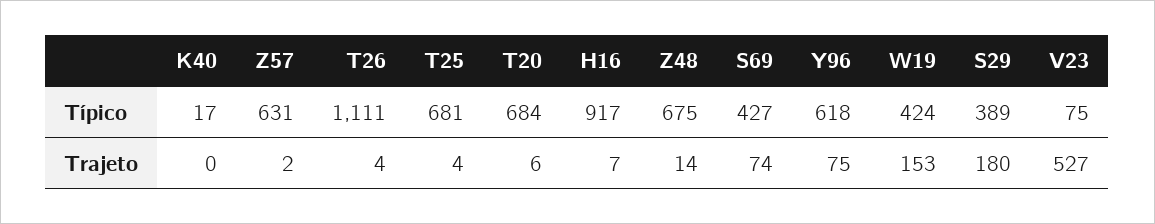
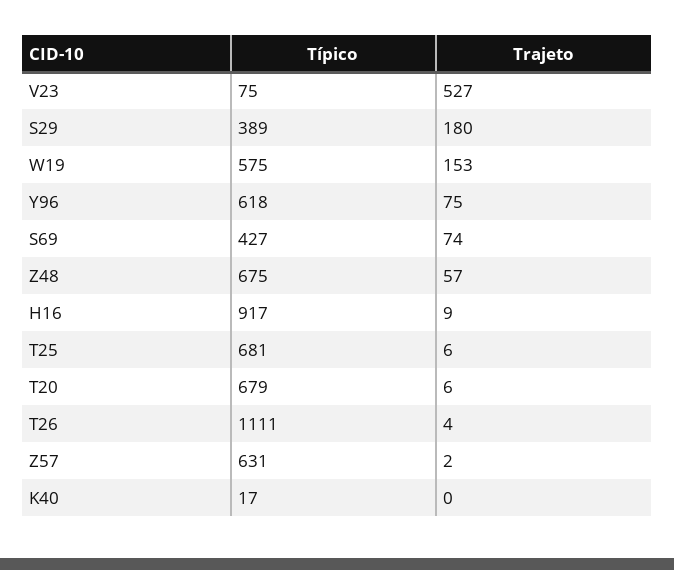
T20, Típico: 684 -> 679
W19, Típico: 424 -> 575
T25, Trajeto: 4 -> 6
H16, Trajeto: 7 -> 9
Z48, Trajeto: 14 -> 57

